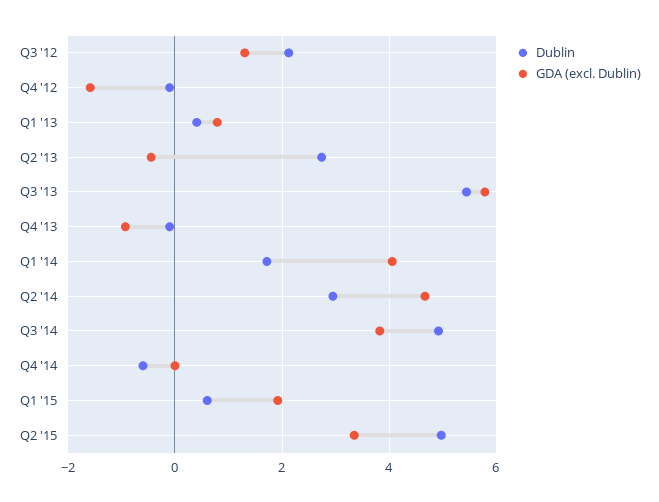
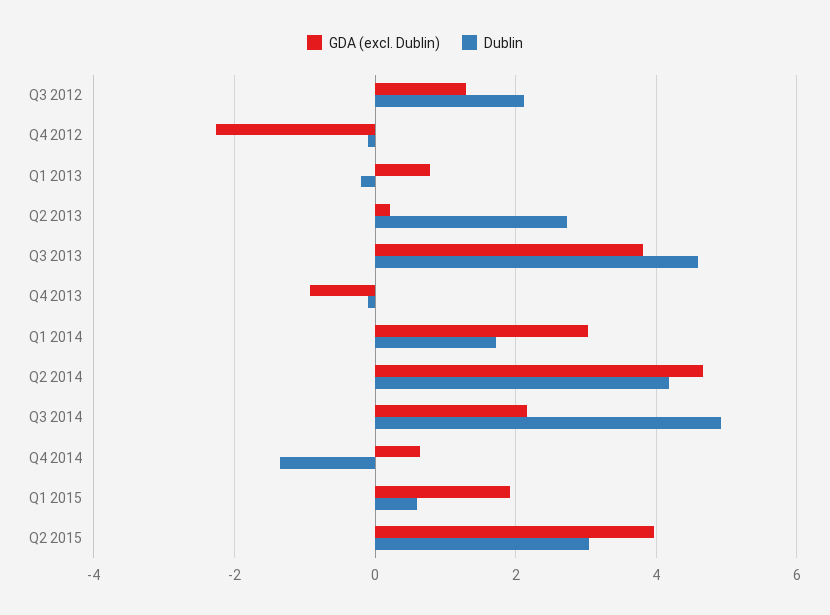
GDA (excl. Dublin), Q4 '12: -1.6 -> -2.2
Dublin, Q1 '13: 0.4 -> -0.2
GDA (excl. Dublin), Q2 '13: -0.4 -> 0.2
Dublin, Q3 '13: 5.4 -> 4.6
GDA (excl. Dublin), Q3 '13: 5.8 -> 3.8
GDA (excl. Dublin), Q1 '14: 4 -> 3
Dublin, Q2 '14: 3 -> 4.2
GDA (excl. Dublin), Q3 '14: 3.8 -> 2.2
Dublin, Q4 '14: -0.6 -> -1.4
GDA (excl. Dublin), Q4 '14: 0 -> 0.6
Dublin, Q2 '15: 5 -> 3
GDA (excl. Dublin), Q2 '15: 3.4 -> 4

